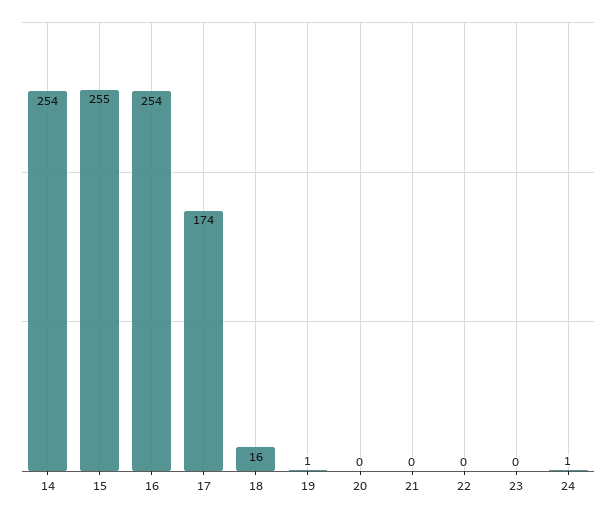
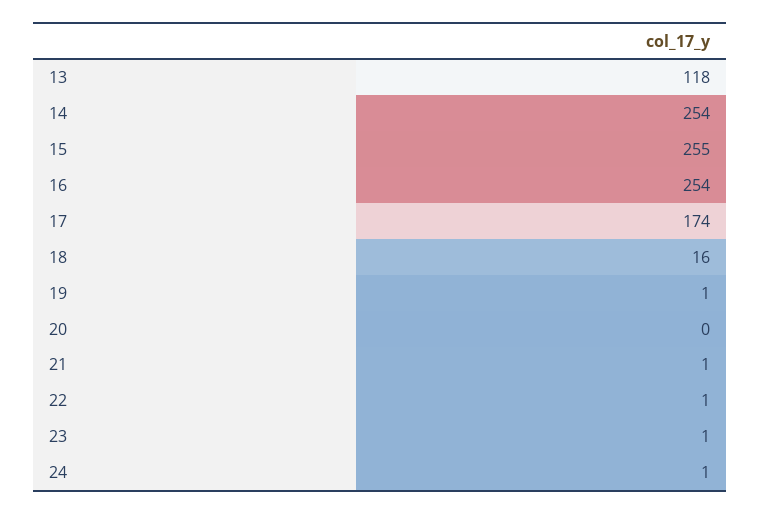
21: 0 -> 1
22: 0 -> 1
23: 0 -> 1
13: none -> 118

